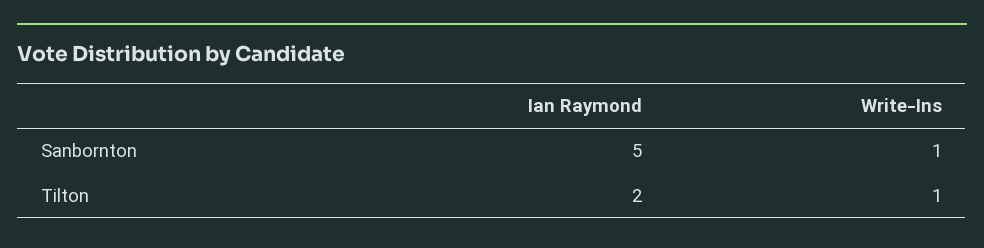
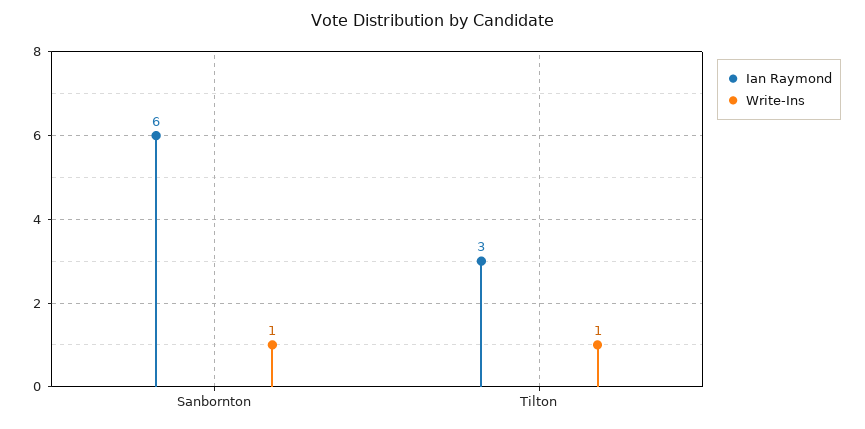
Ian Raymond, Sanbornton: 5 -> 6
Ian Raymond, Tilton: 2 -> 3

